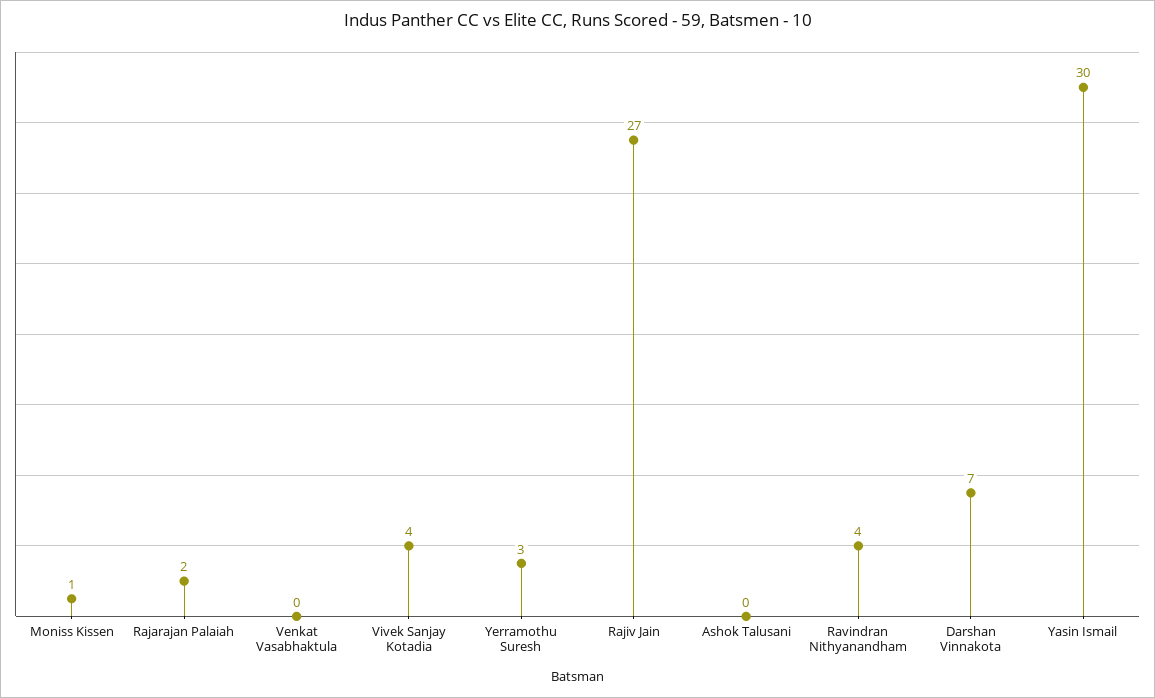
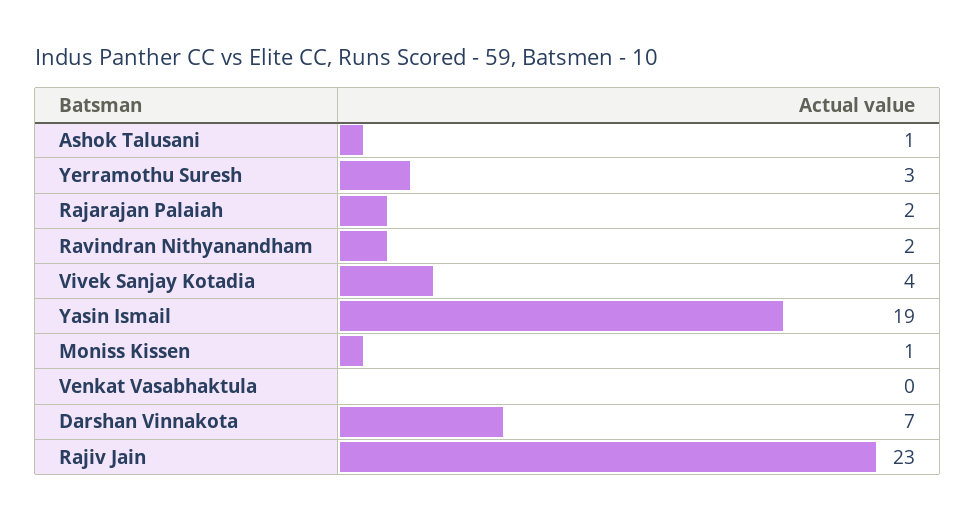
Rajiv Jain: 27 -> 23
Ashok Talusani: 0 -> 1
Ravindran Nithyanandham: 4 -> 2
Yasin Ismail: 30 -> 19

